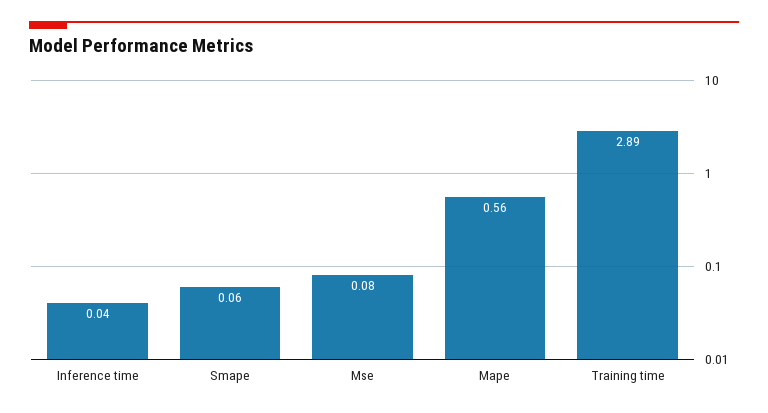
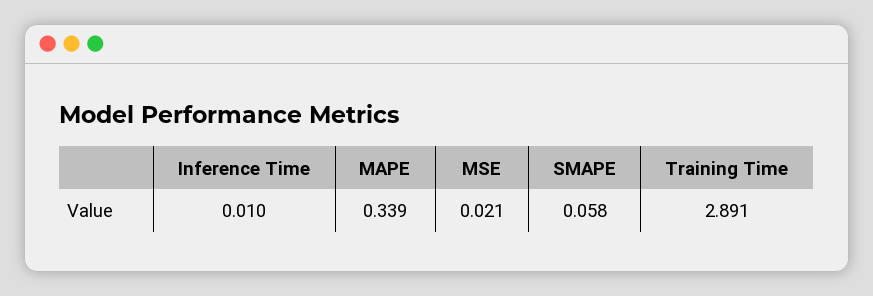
Inference time: 0.04 -> 0.01
Mse: 0.08 -> 0.021
Mape: 0.56 -> 0.339

